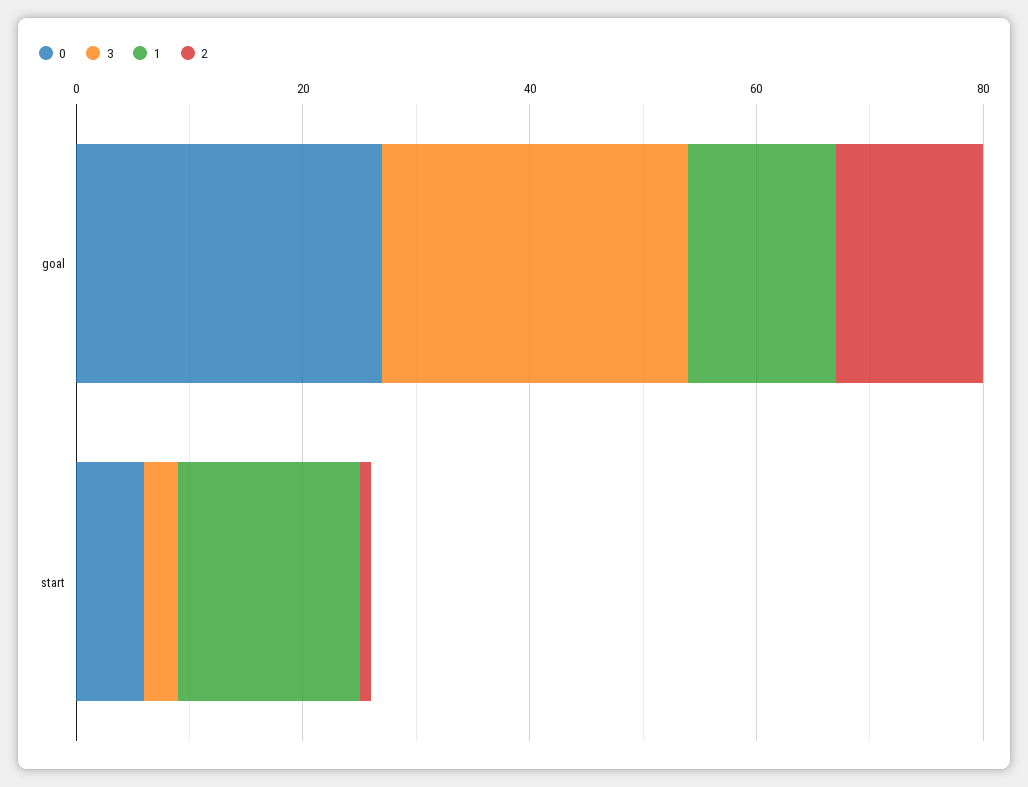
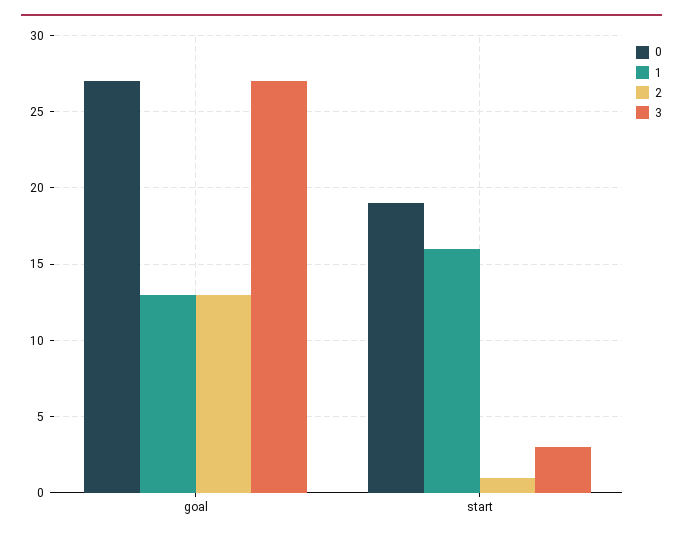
0, start: 5 -> 19

